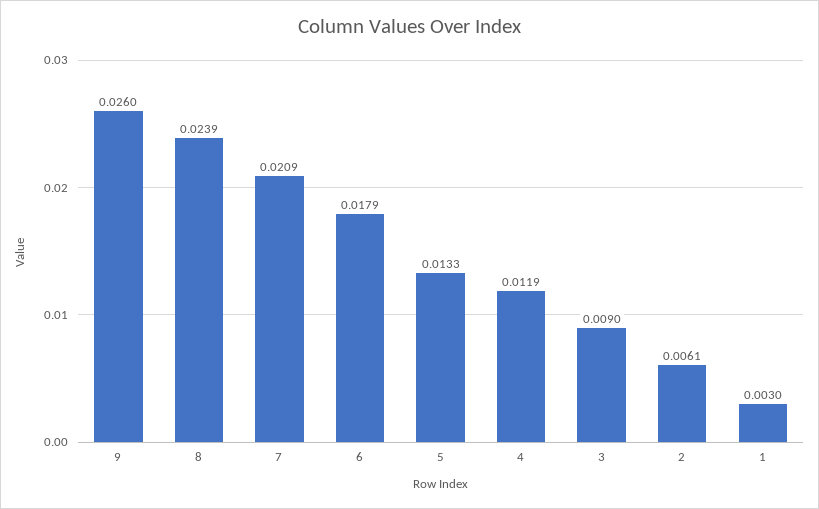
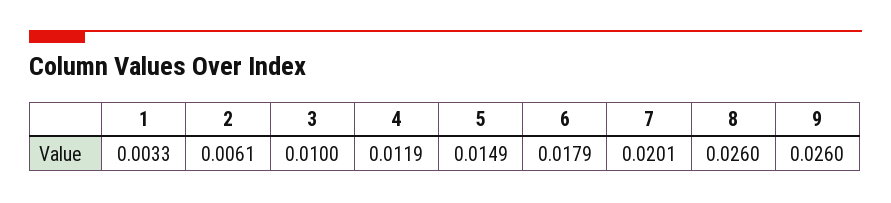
8: 0.0239 -> 0.026
7: 0.0209 -> 0.0201
5: 0.0133 -> 0.0149
3: 0.009 -> 0.01
1: 0.003 -> 0.0033

